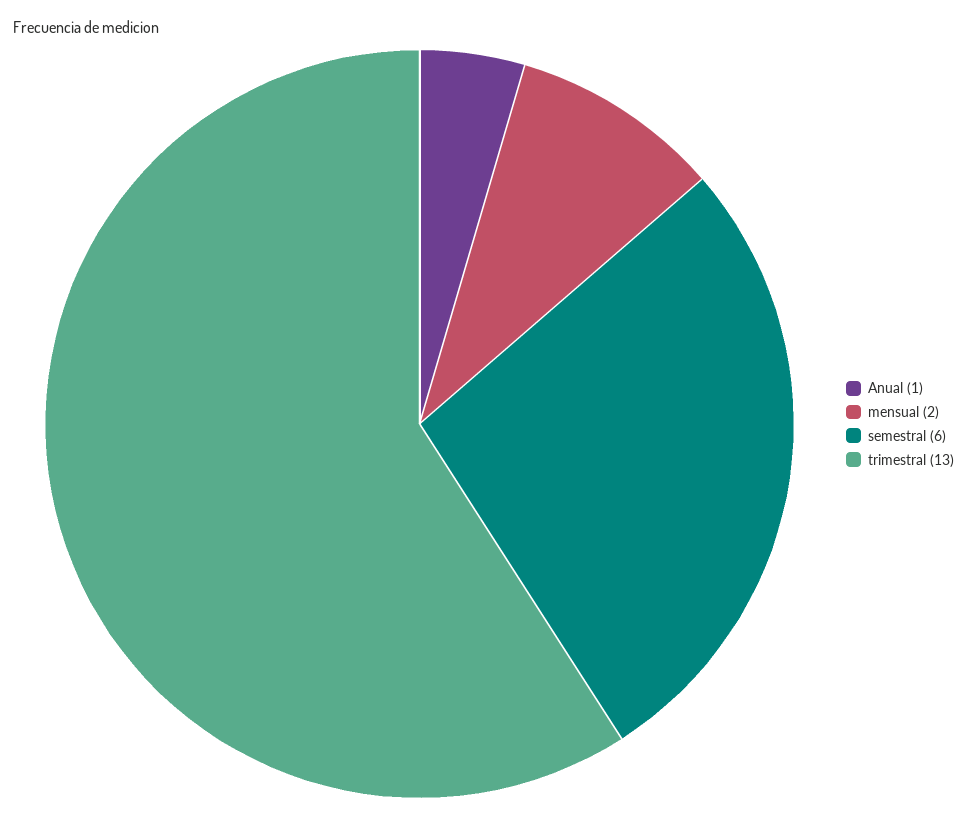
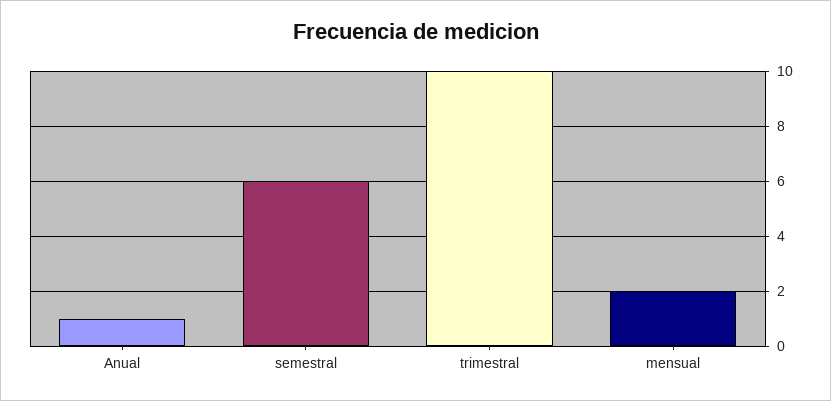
trimestral: 13 -> 10

